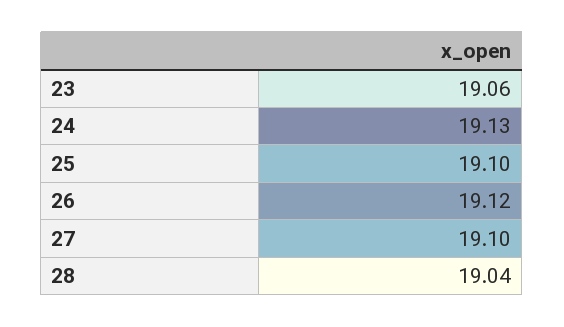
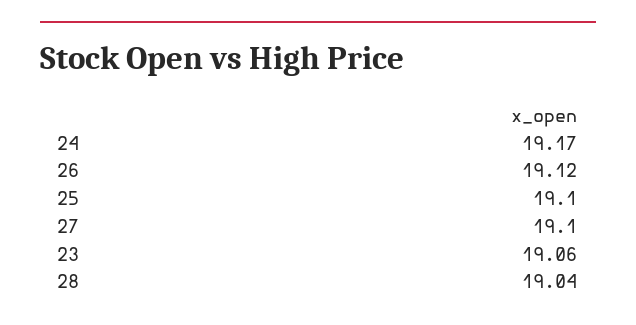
24: 19.13 -> 19.17

